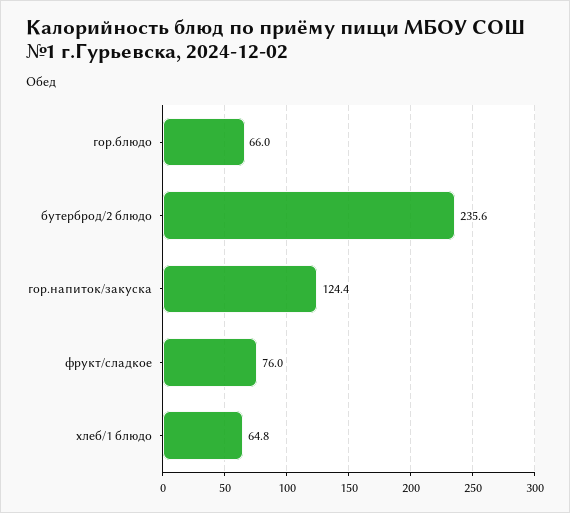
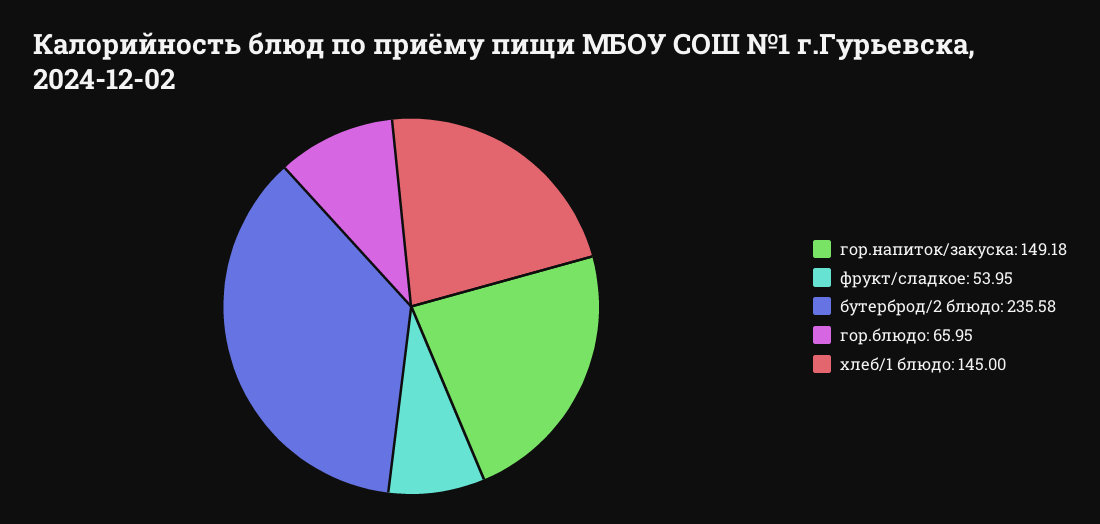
гор.напиток/закуска: 124.4 -> 149.18
фрукт/сладкое: 76 -> 53.95
хлеб/1 блюдо: 64.8 -> 145

